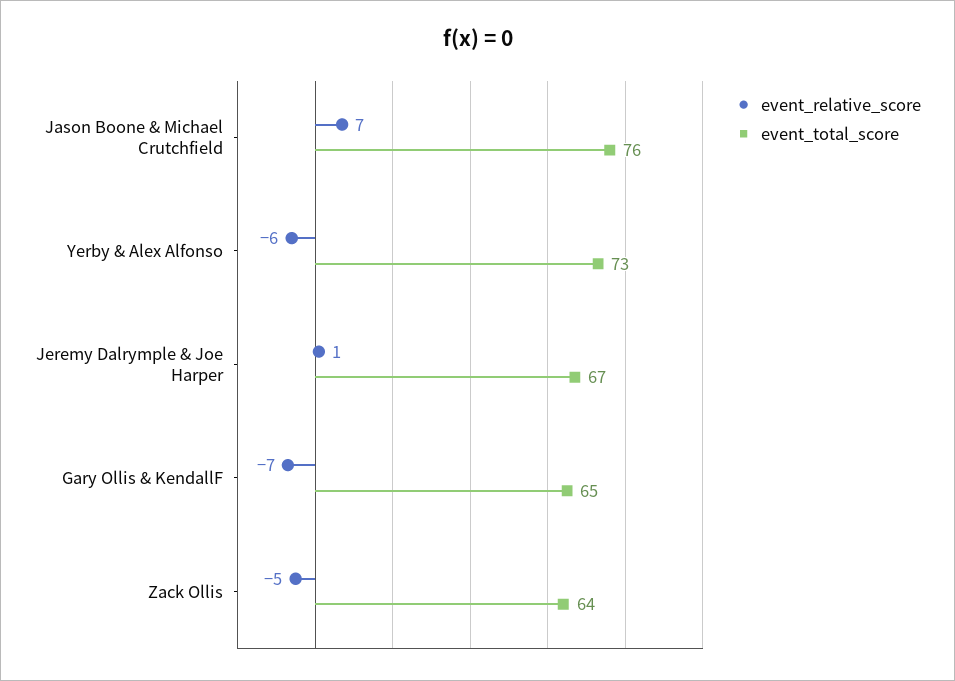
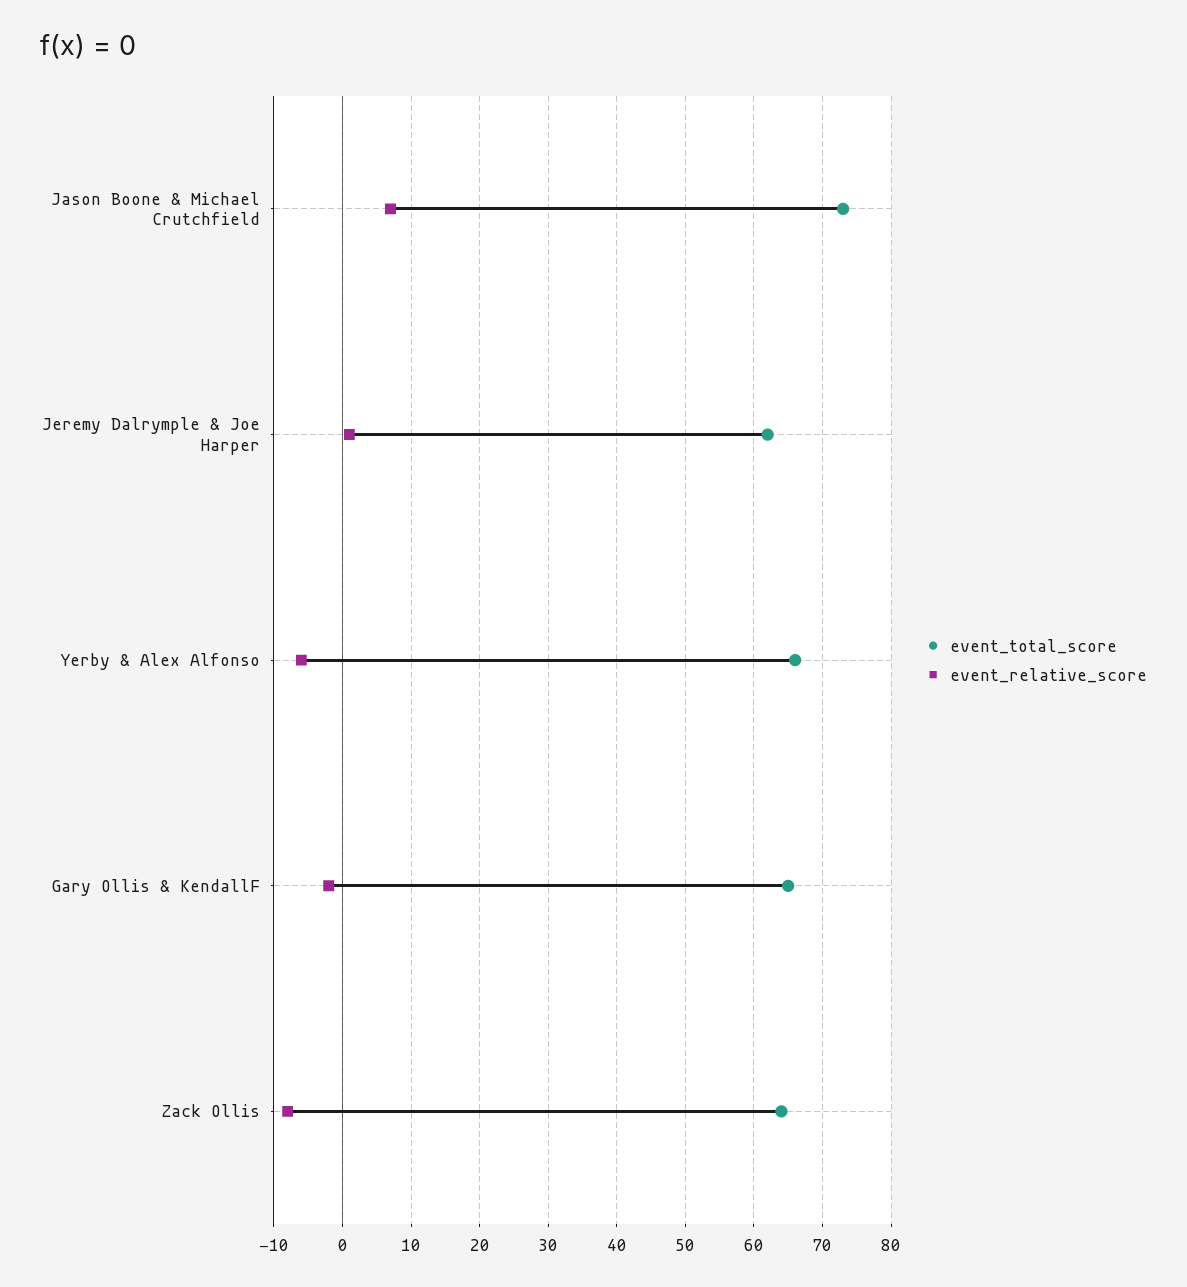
event_total_score, Jason Boone & Michael Crutchfield: 76 -> 73
event_total_score, Yerby & Alex Alfonso: 73 -> 66
event_total_score, Jeremy Dalrymple & Joe Harper: 67 -> 62
event_relative_score, Gary Ollis & KendallF: -7 -> -2
event_relative_score, Zack Ollis: -5 -> -8

